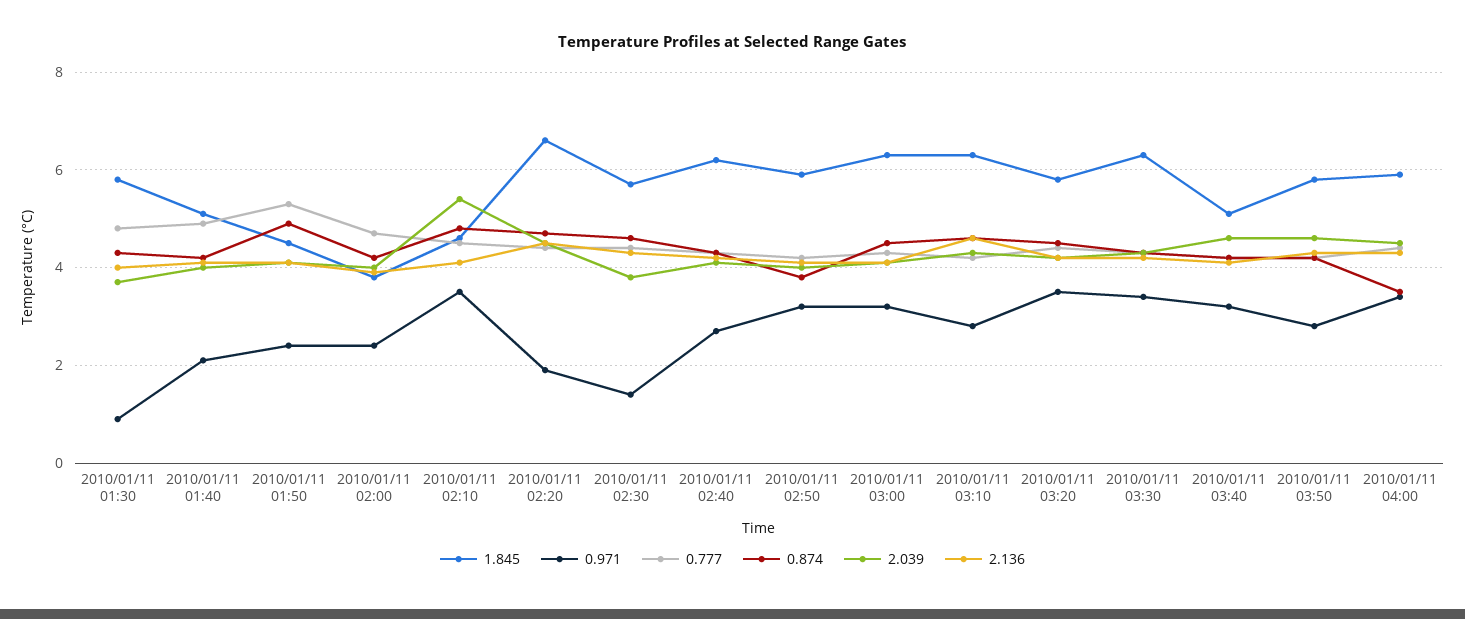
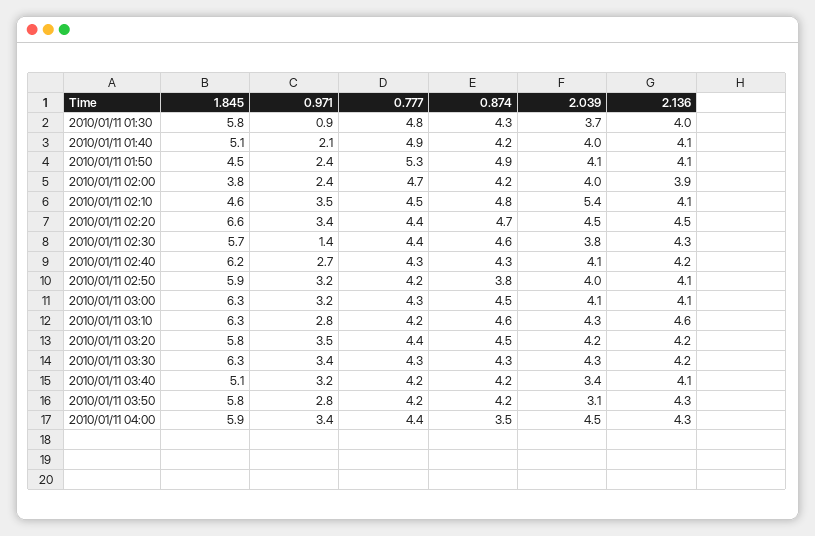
0.971, 2010/01/11 02:20: 2 -> 3.4
2.039, 2010/01/11 03:40: 4.5 -> 3.4
2.039, 2010/01/11 03:50: 4.5 -> 3.1

